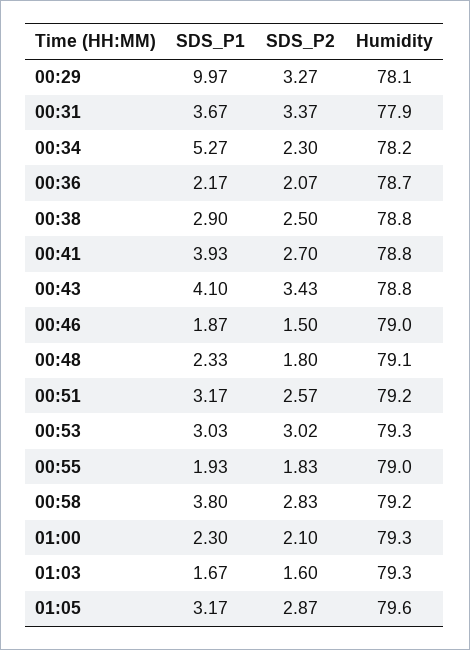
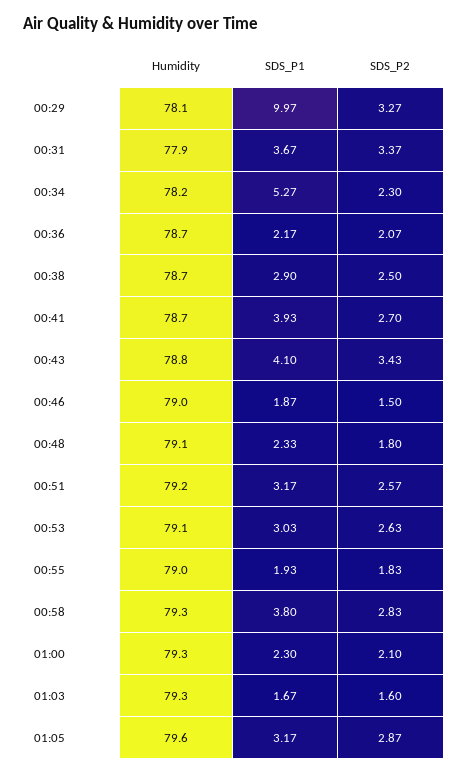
Humidity, 00:38: 78.8 -> 78.7
Humidity, 00:41: 78.8 -> 78.7
SDS_P2, 00:53: 3.02 -> 2.63
Humidity, 00:53: 79.3 -> 79.1
Humidity, 00:58: 79.2 -> 79.3

